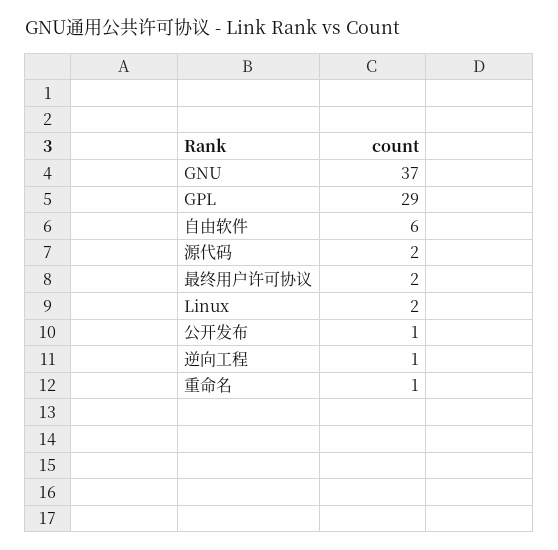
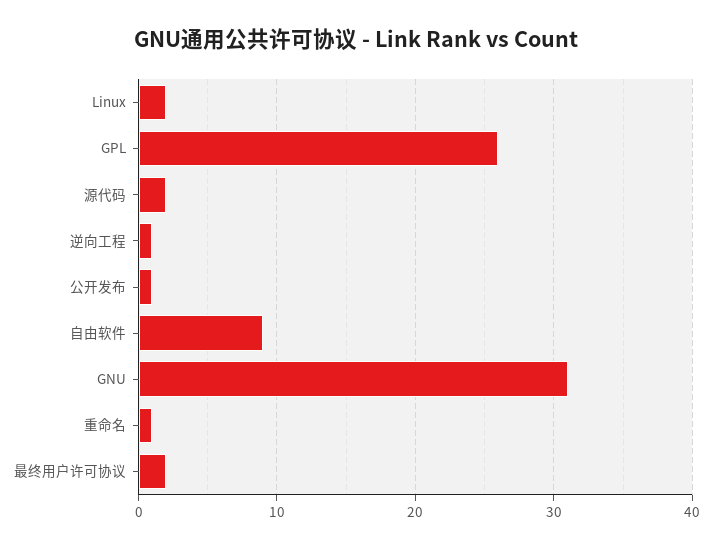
GNU: 37 -> 31
GPL: 29 -> 26
自由软件: 6 -> 9

